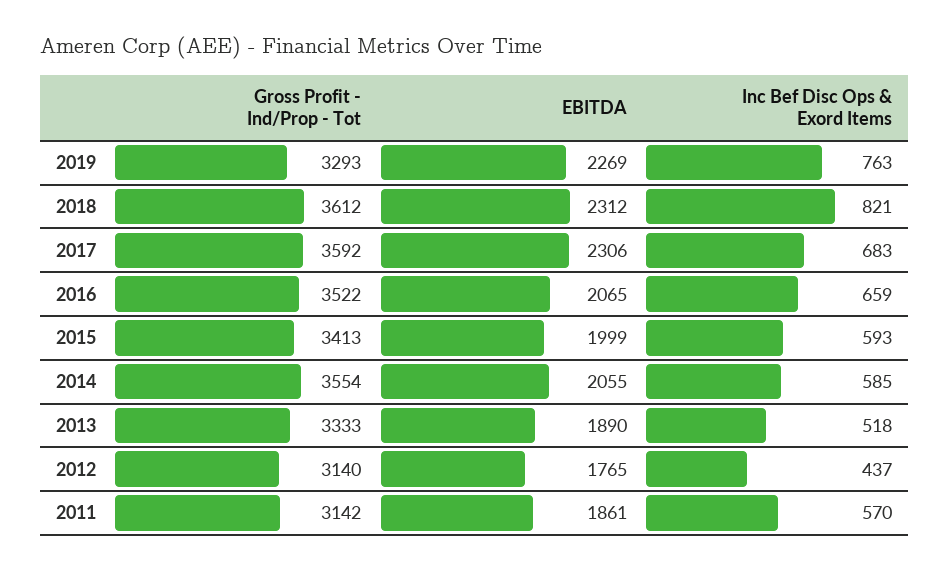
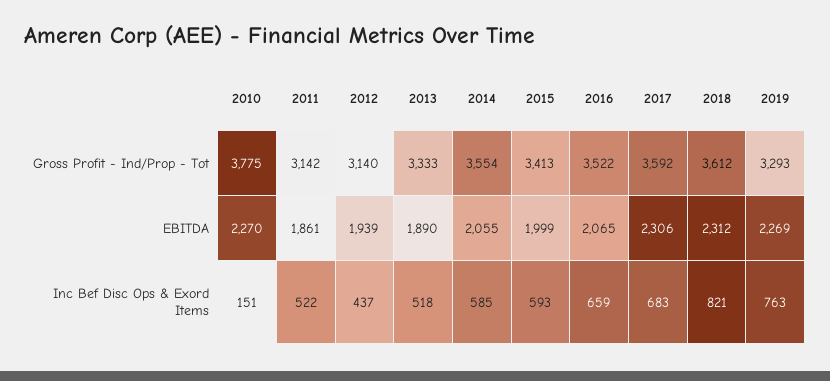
EBITDA, 2012: 1765 -> 1939
Inc Bef Disc Ops & Exord Items, 2011: 570 -> 522
Gross Profit - Ind/Prop - Tot, 2010: none -> 3775
EBITDA, 2010: none -> 2270
Inc Bef Disc Ops & Exord Items, 2010: none -> 151

